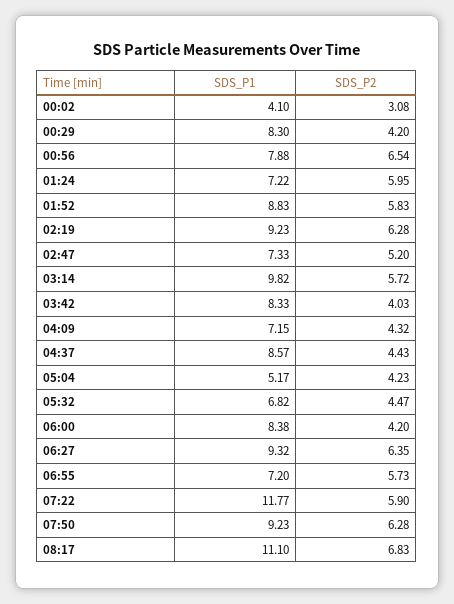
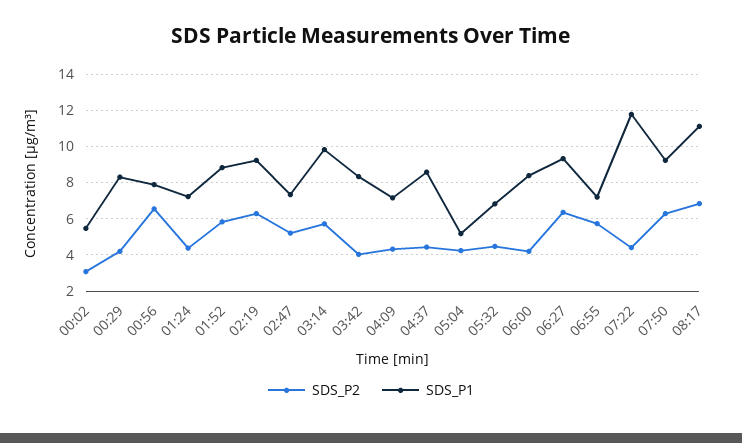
SDS_P1, 00:02: 4.1 -> 5.5
SDS_P2, 01:24: 5.95 -> 4.5
SDS_P2, 07:22: 5.9 -> 4.5

